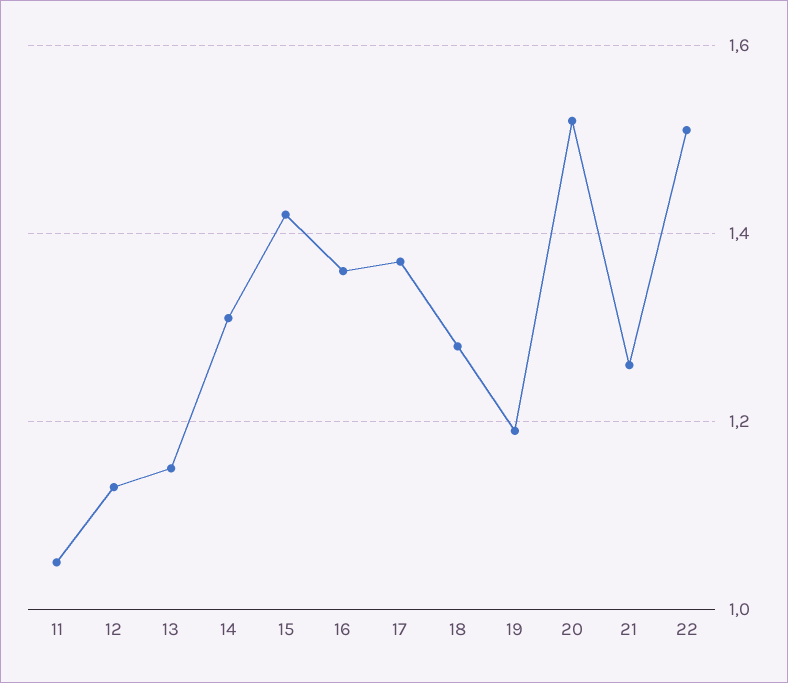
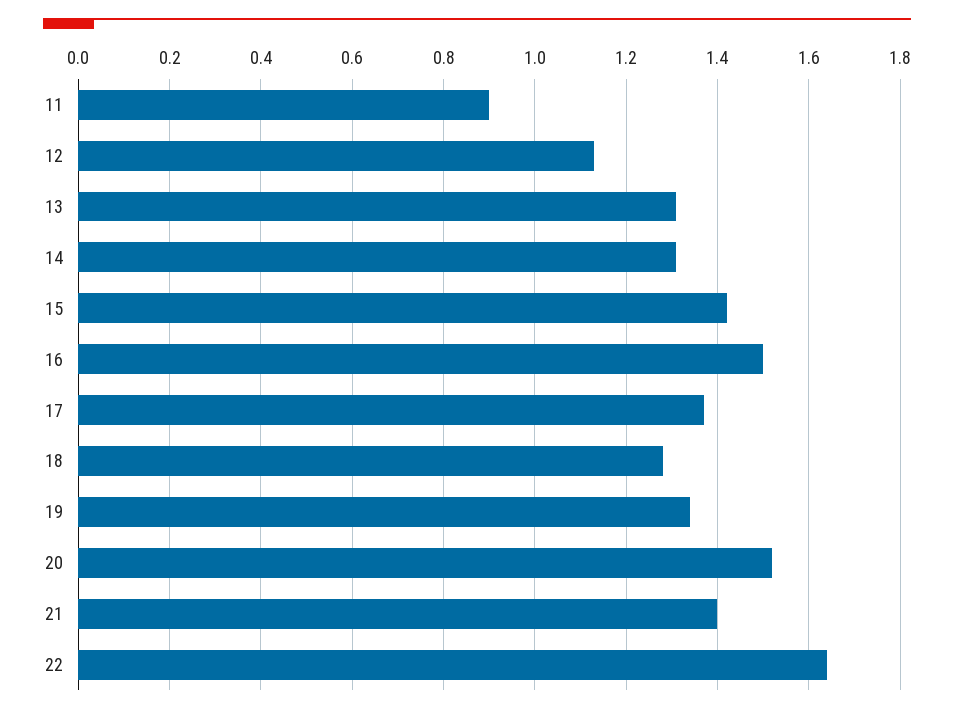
11: 1.05 -> 0.9
13: 1.15 -> 1.3
16: 1.35 -> 1.5
19: 1.2 -> 1.35
21: 1.25 -> 1.4
22: 1.5 -> 1.65

